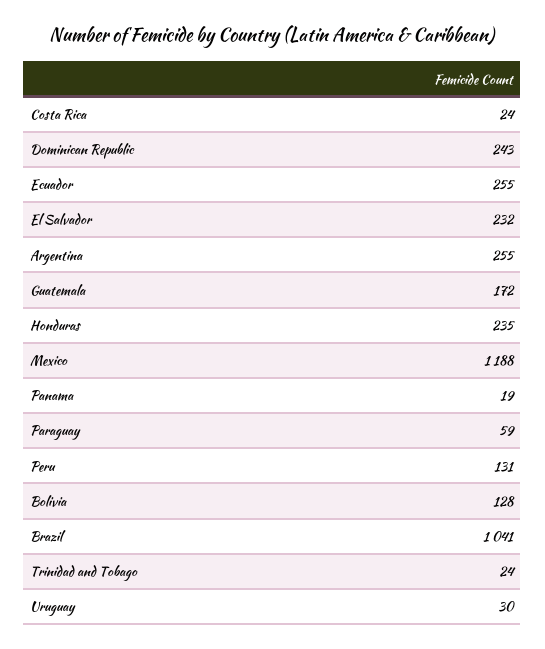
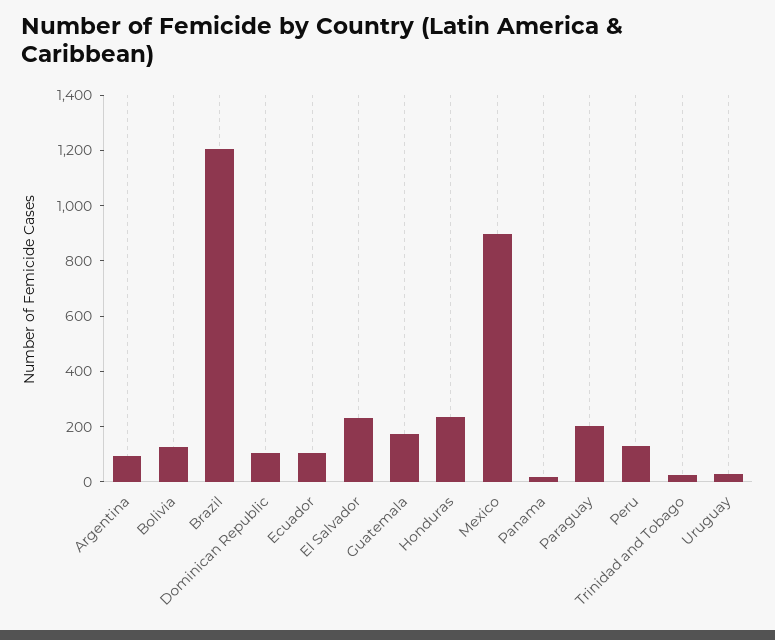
Costa Rica: 24 -> none
Dominican Republic: 243 -> 100
Ecuador: 255 -> 100
Argentina: 255 -> 100
Mexico: 1188 -> 900
Paraguay: 59 -> 200
Brazil: 1041 -> 1200

